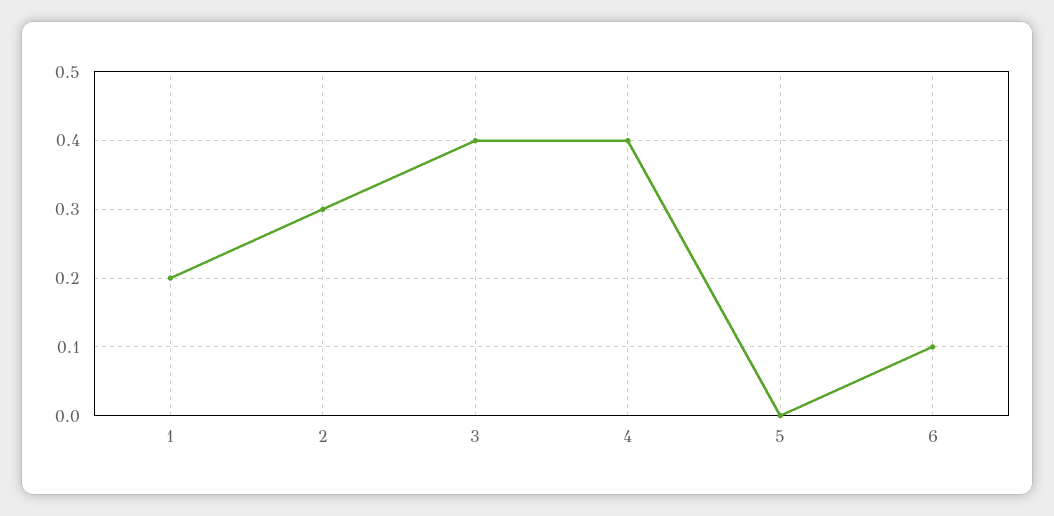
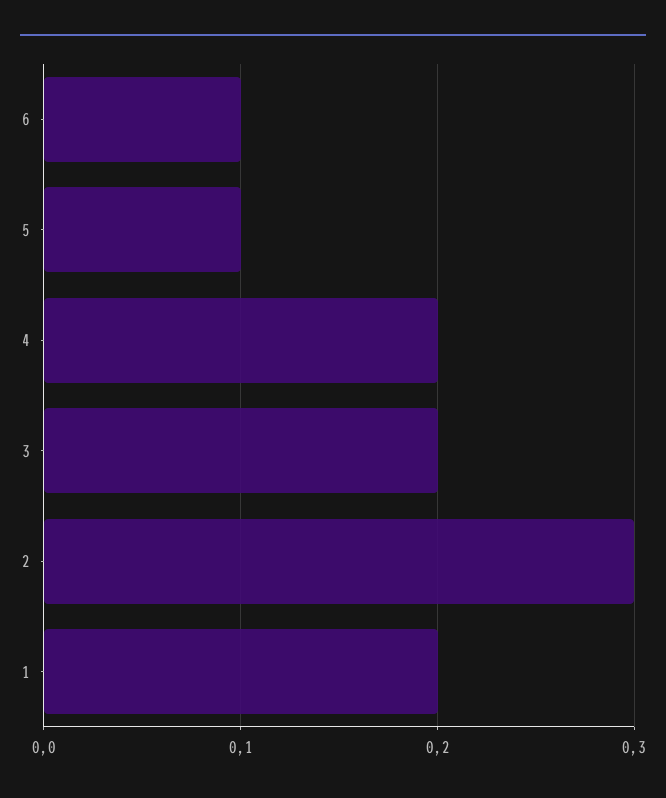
3: 0.4 -> 0.2
4: 0.4 -> 0.2
5: 0 -> 0.1

